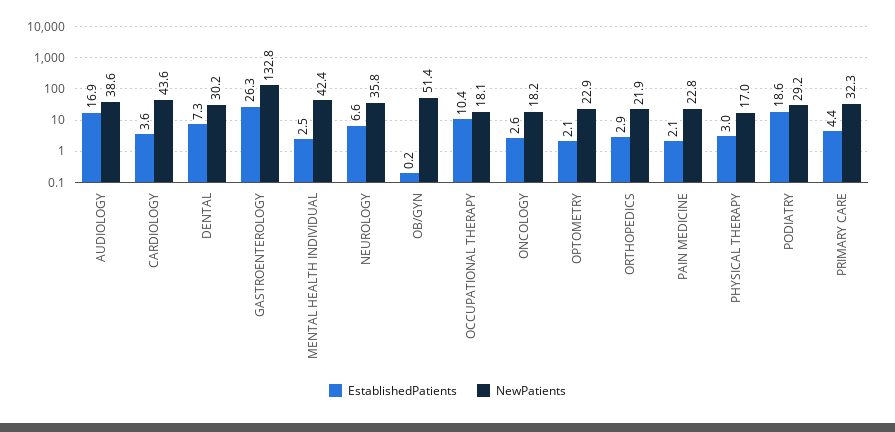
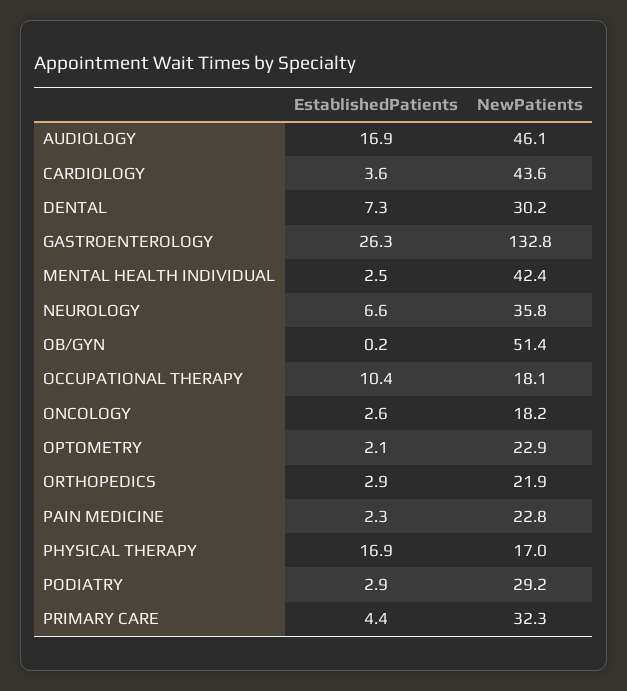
NewPatients, AUDIOLOGY: 38.6 -> 46.1
EstablishedPatients, PAIN MEDICINE: 2.1 -> 2.3
EstablishedPatients, PHYSICAL THERAPY: 3 -> 16.9
EstablishedPatients, PODIATRY: 18.6 -> 2.9

